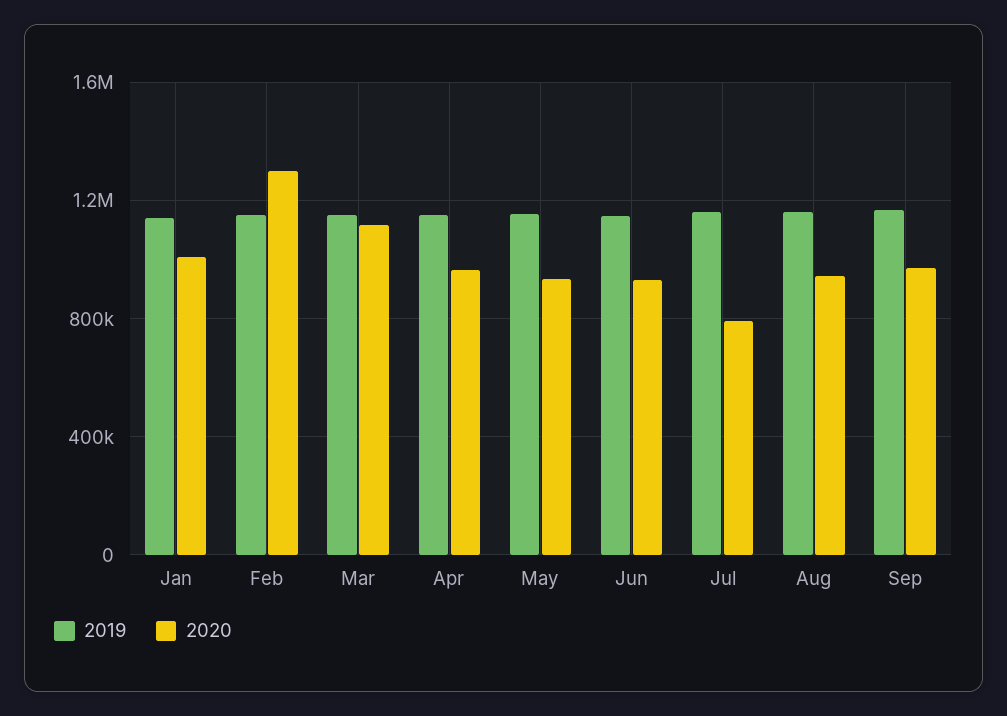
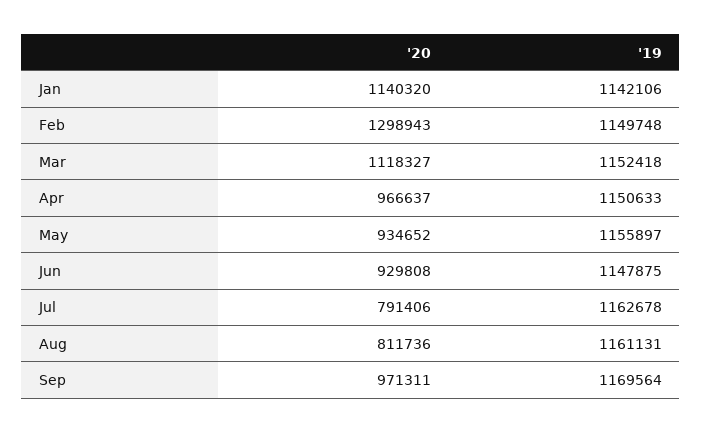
2020, Jan: 1000000 -> 1140320
2020, Aug: 950000 -> 811736

